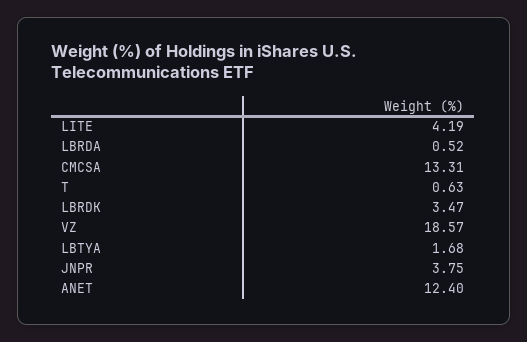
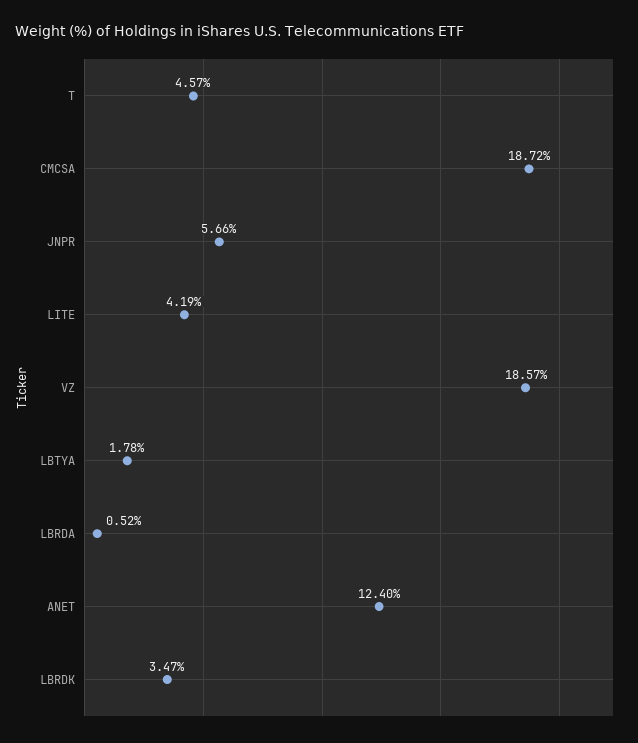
CMCSA: 13.31 -> 18.72
T: 0.63 -> 4.57
LBTYA: 1.68 -> 1.78
JNPR: 3.75 -> 5.66

